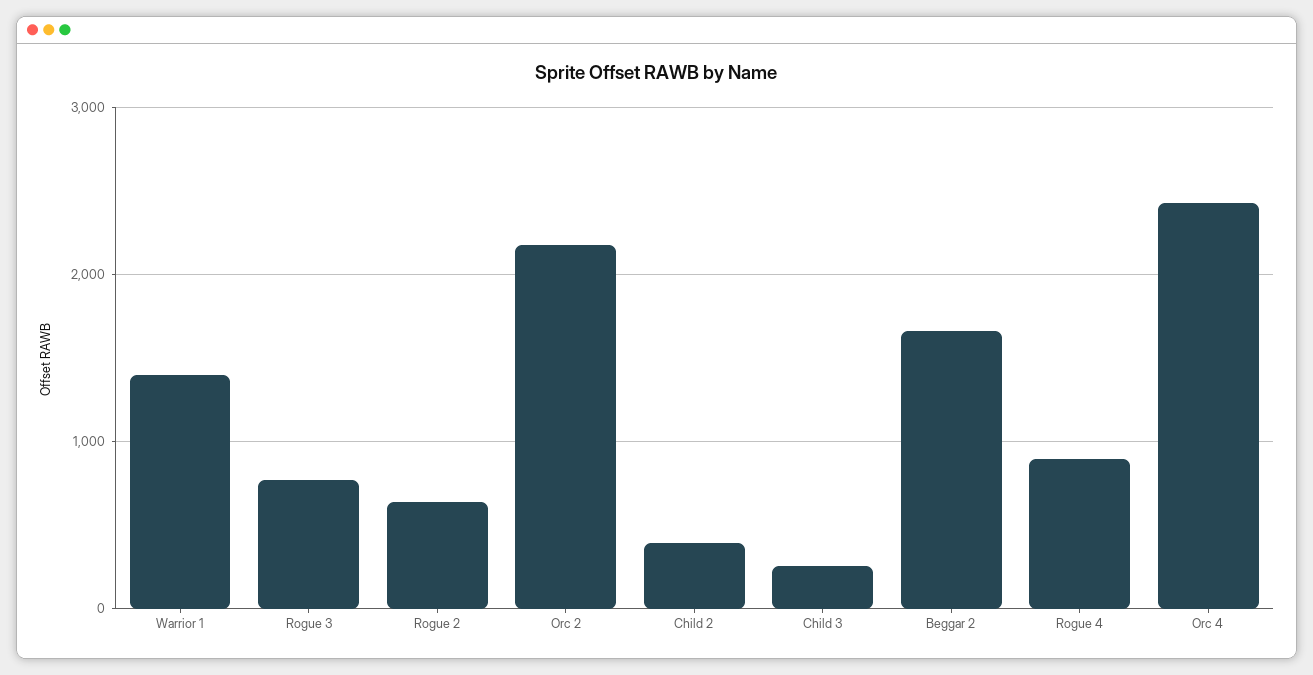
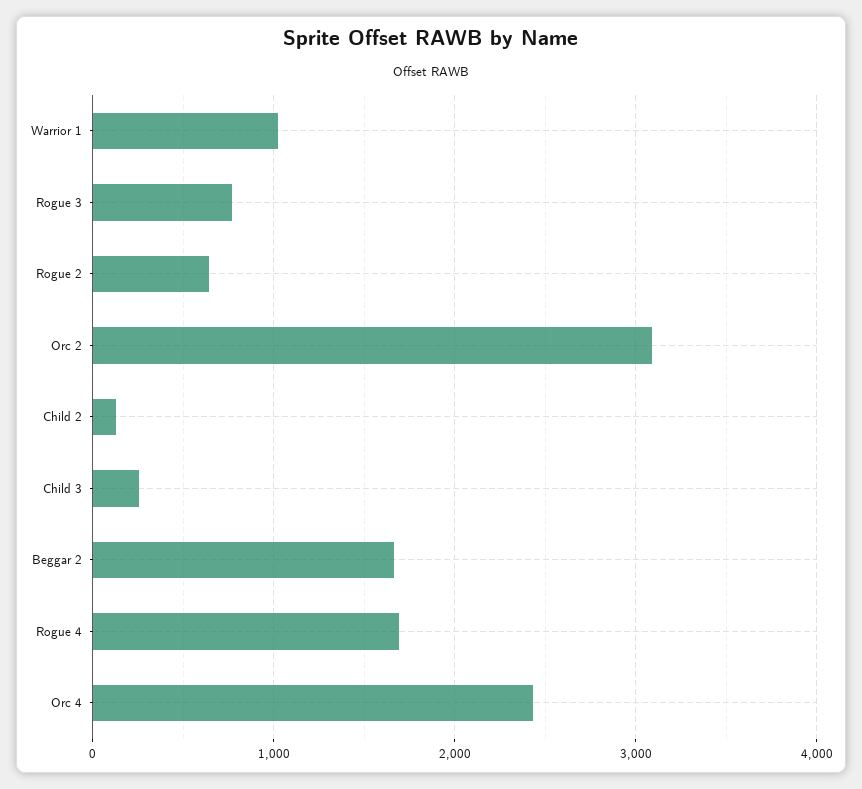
Warrior 1: 1400 -> 1000
Orc 2: 2200 -> 3100
Child 2: 400 -> 100
Rogue 4: 900 -> 1700

